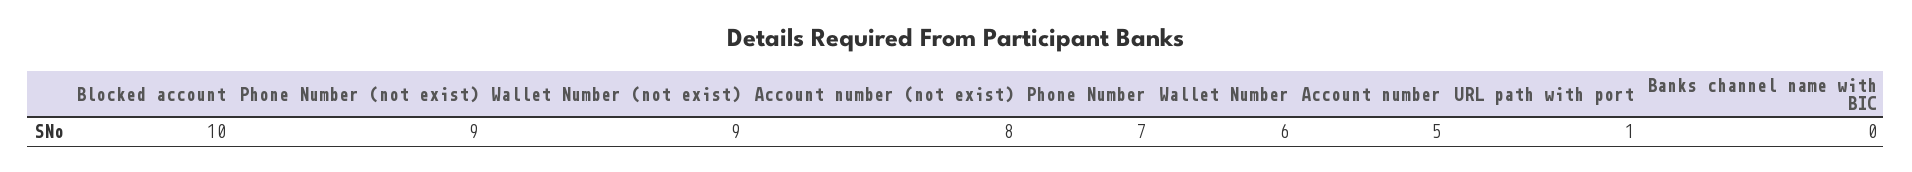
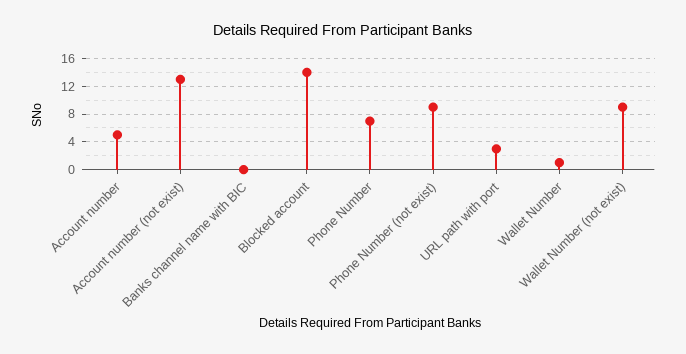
Blocked account: 10 -> 14
Account number (not exist): 8 -> 13
Wallet Number: 6 -> 1
URL path with port: 1 -> 3

